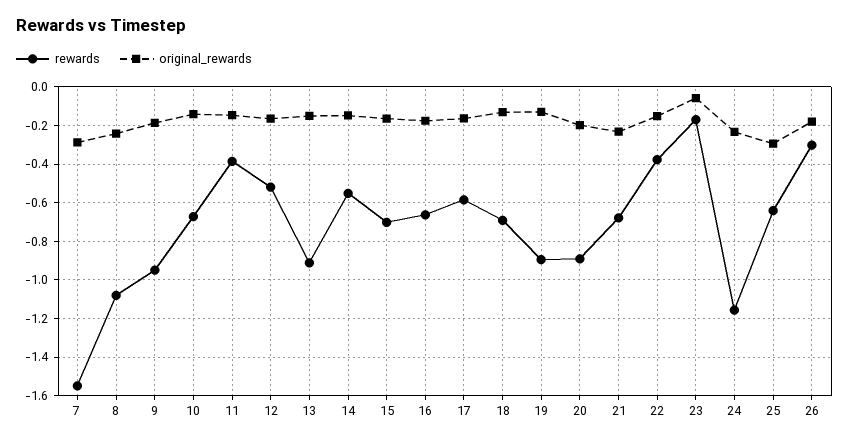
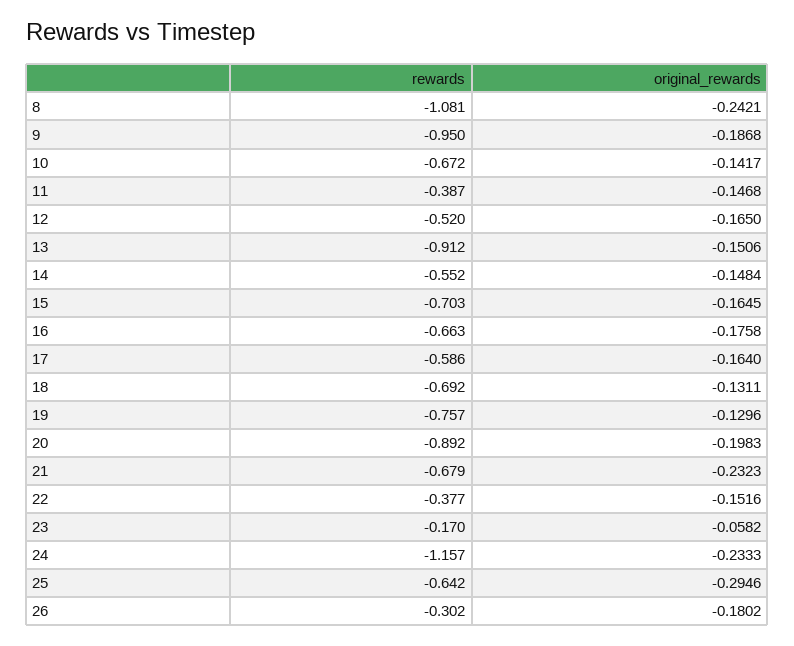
rewards, 7: -1.55 -> none
original_rewards, 7: -0.3 -> none
rewards, 19: -0.9 -> -0.757

